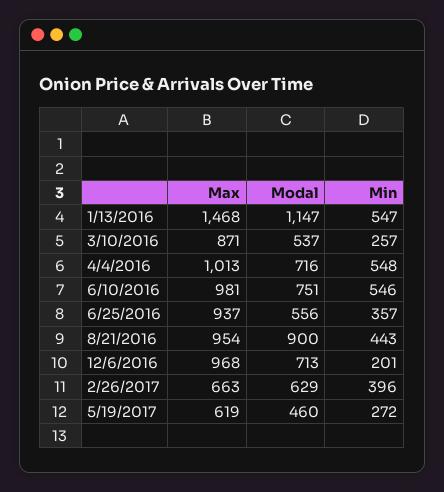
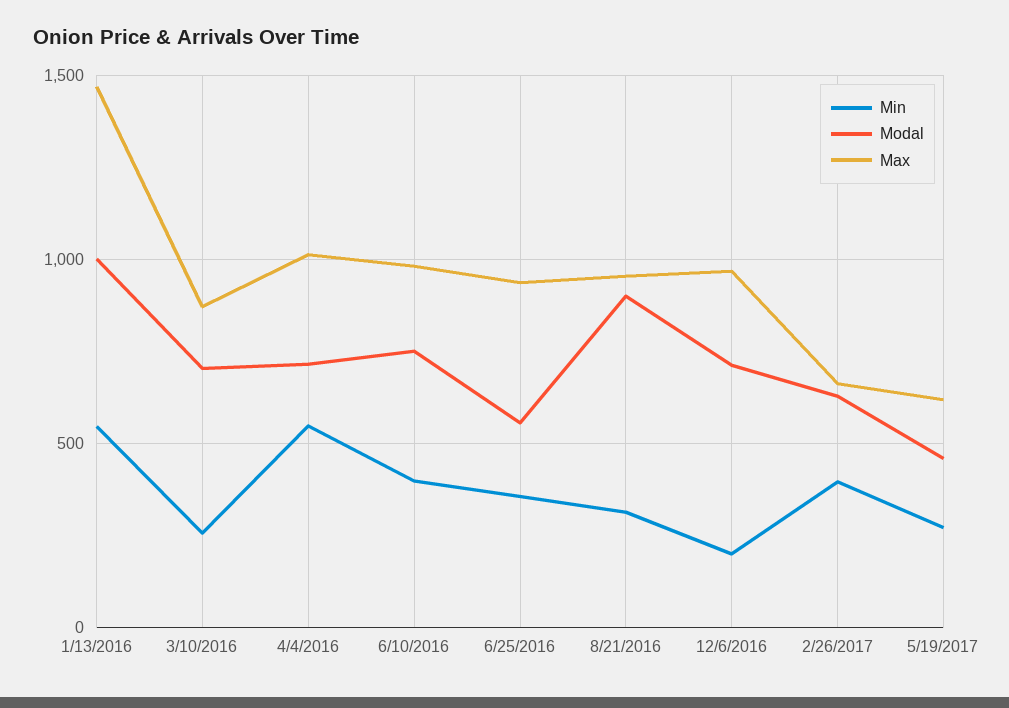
Modal, 1/13/2016: 1147 -> 1000
Modal, 3/10/2016: 537 -> 700
Min, 6/10/2016: 546 -> 400
Min, 8/21/2016: 443 -> 300

